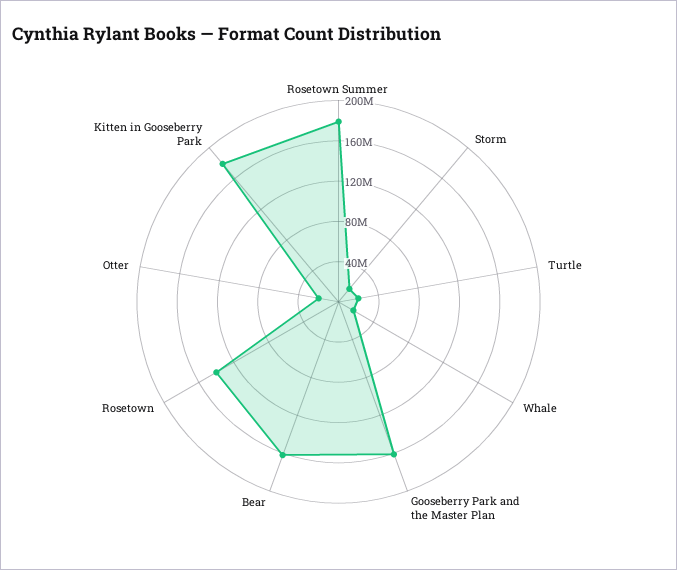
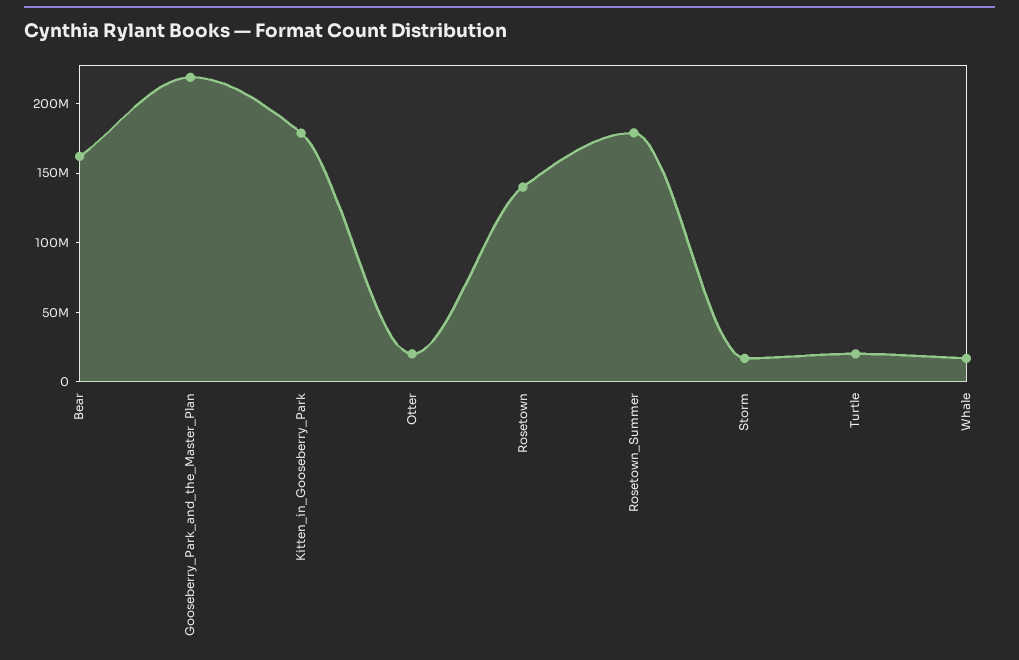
Gooseberry Park and the Master Plan: 160000000 -> 220000000

